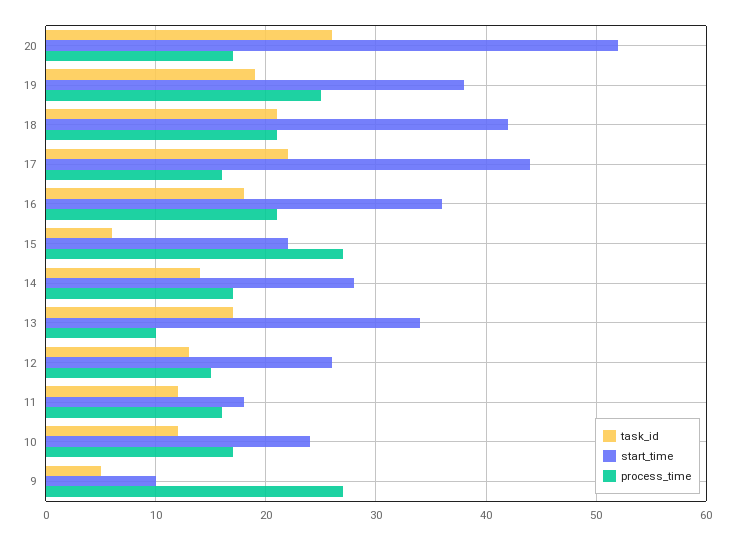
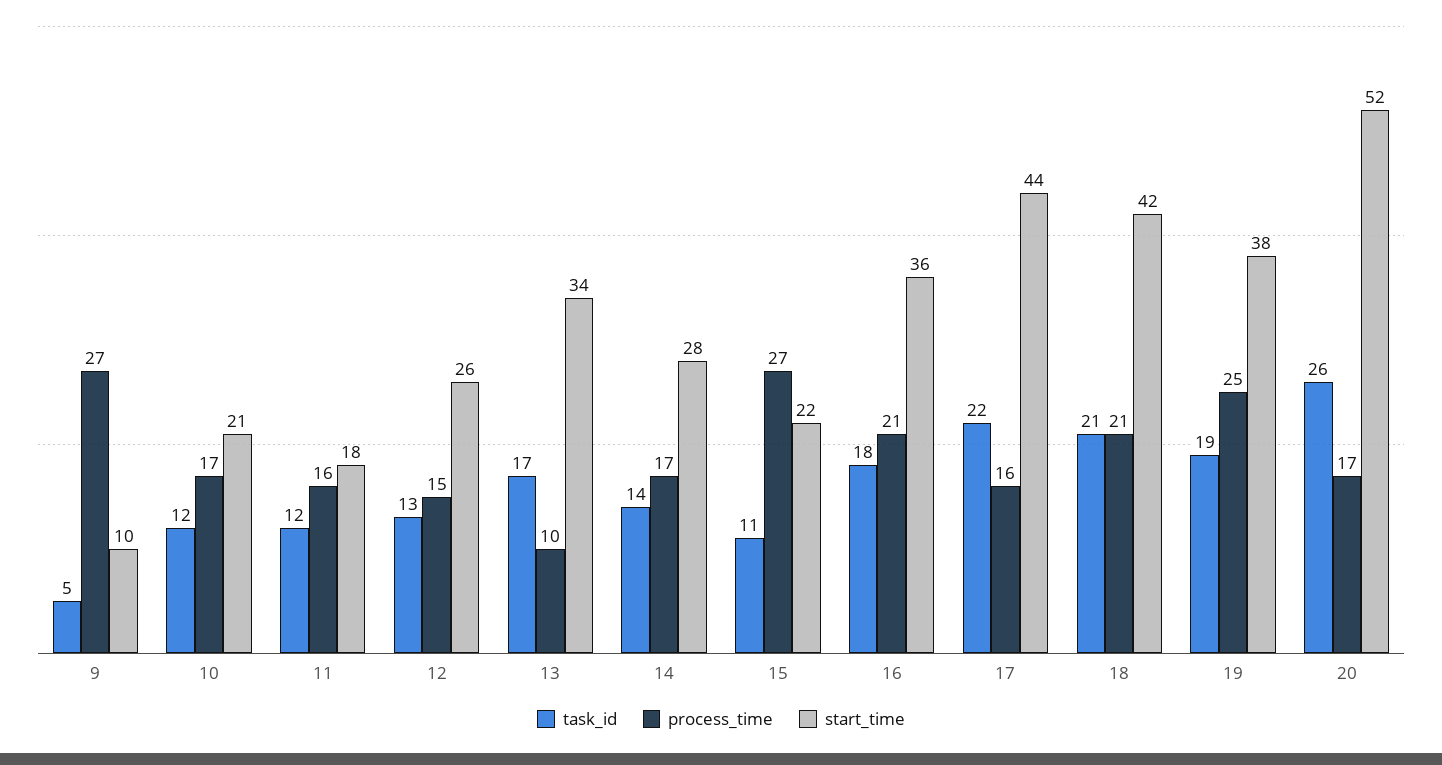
task_id, 15: 6 -> 11
start_time, 10: 24 -> 21

